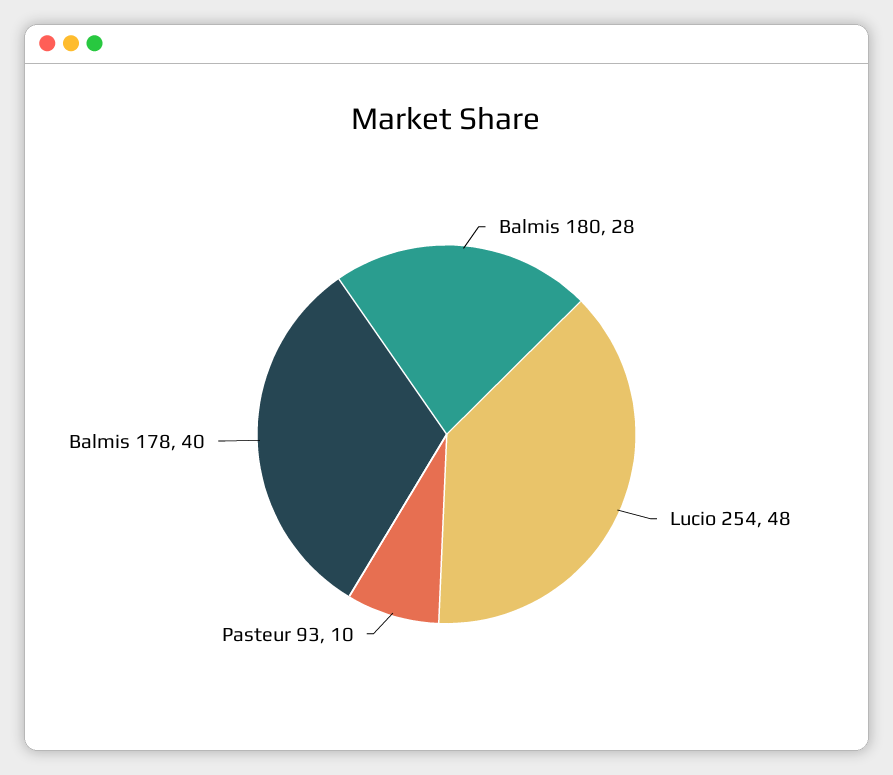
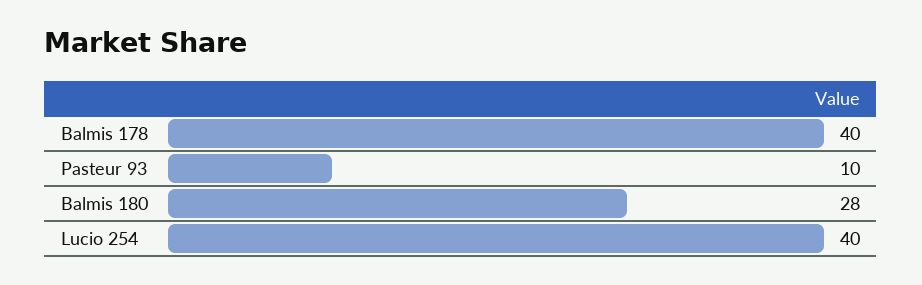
Lucio 254: 48 -> 40

